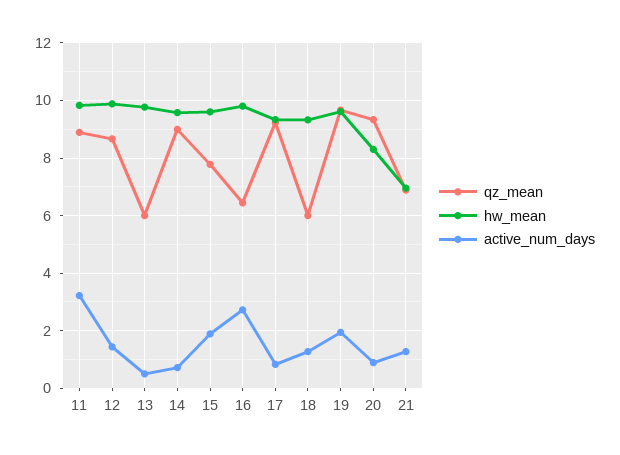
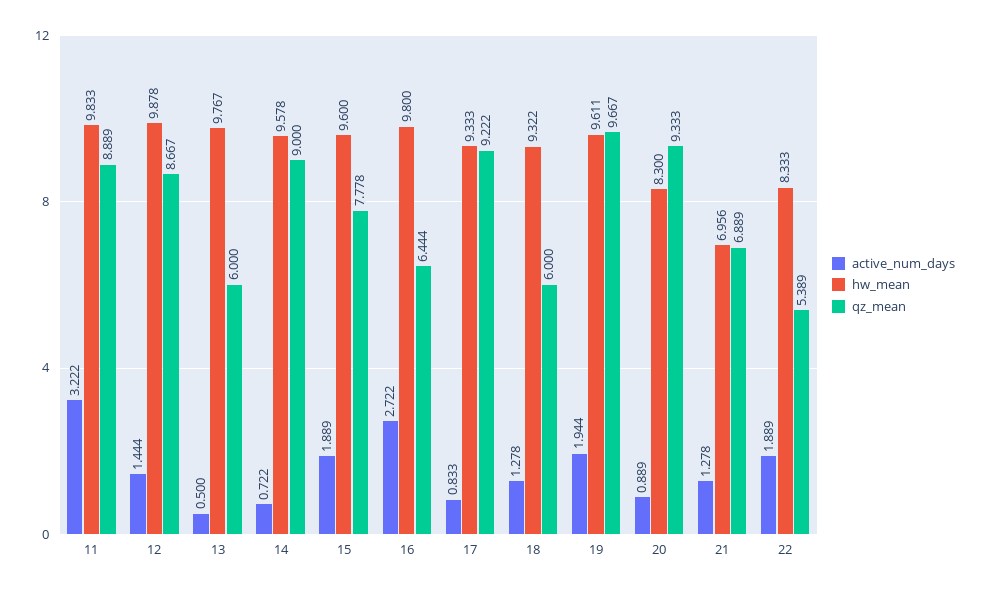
active_num_days, 22: none -> 1.889
hw_mean, 22: none -> 8.333
qz_mean, 22: none -> 5.389

